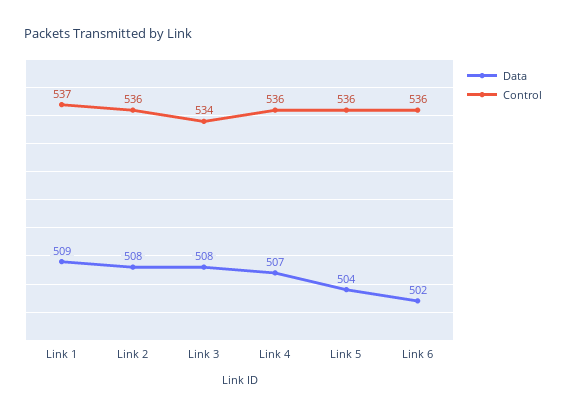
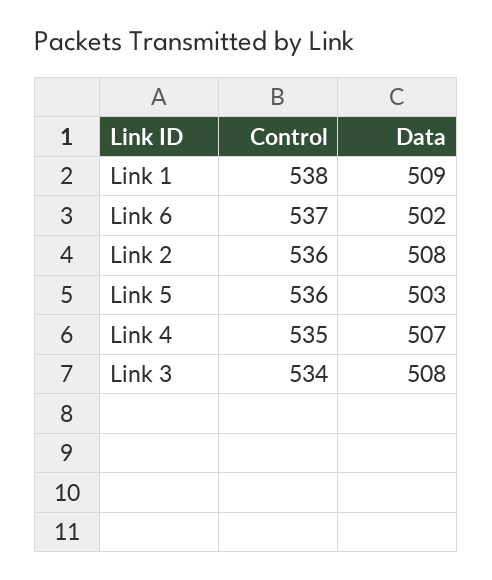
Control, Link 1: 537 -> 538
Control, Link 4: 536 -> 535
Data, Link 5: 504 -> 503
Control, Link 6: 536 -> 537

